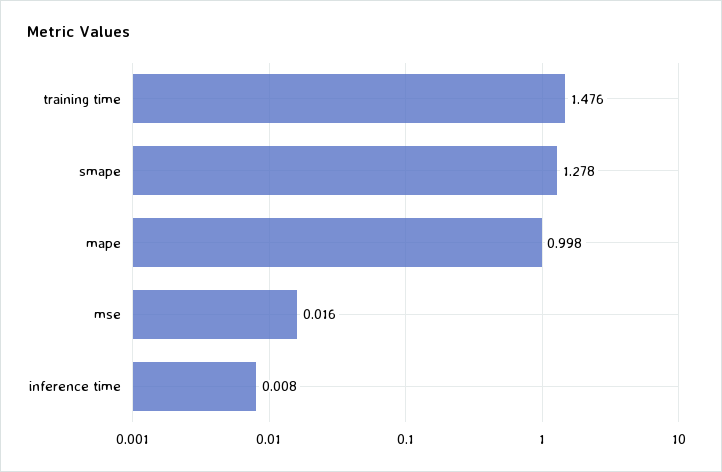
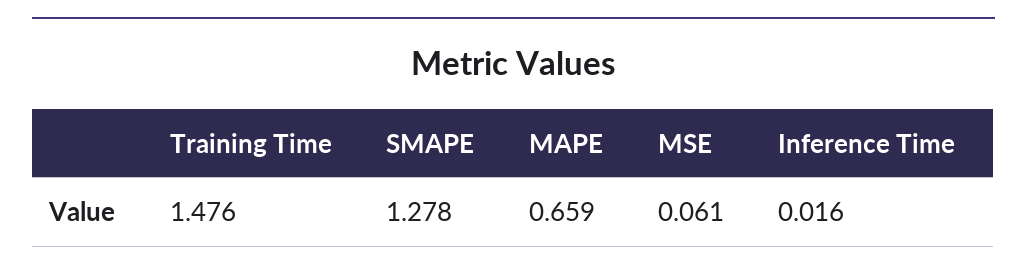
mape: 0.998 -> 0.659
mse: 0.016 -> 0.061
inference time: 0.008 -> 0.016

